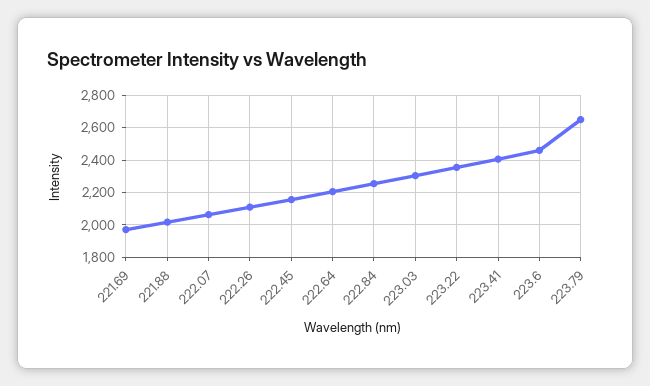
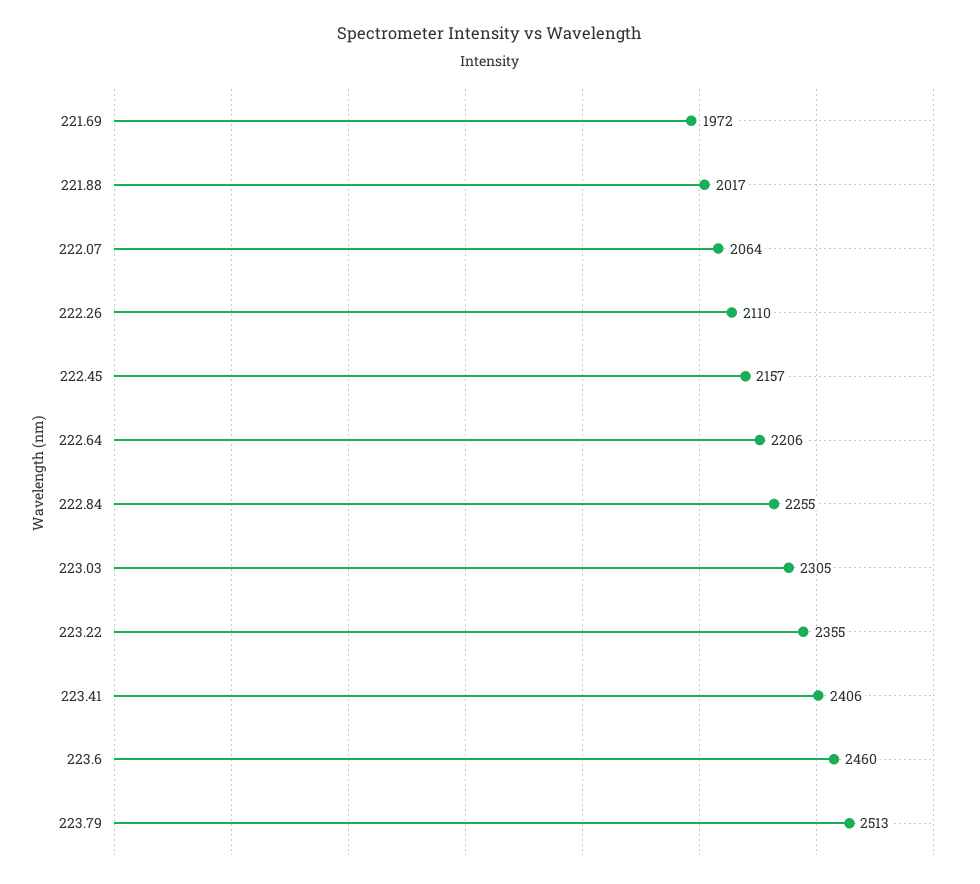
223.79: 2650 -> 2513

